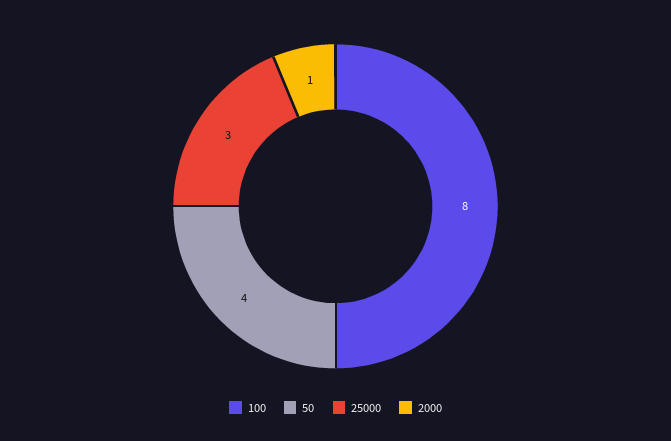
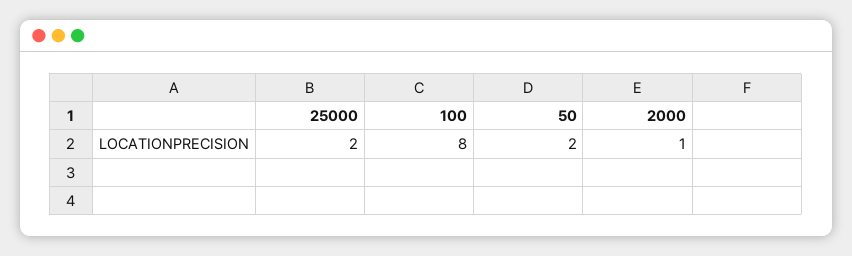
50: 4 -> 2
25000: 3 -> 2

